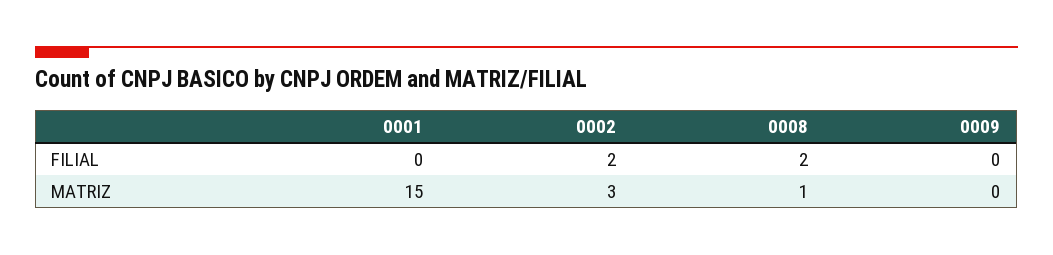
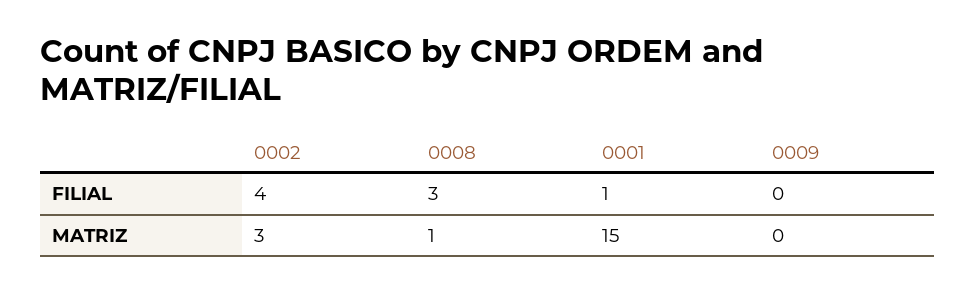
0001, FILIAL: 0 -> 1
0002, FILIAL: 2 -> 4
0008, FILIAL: 2 -> 3

